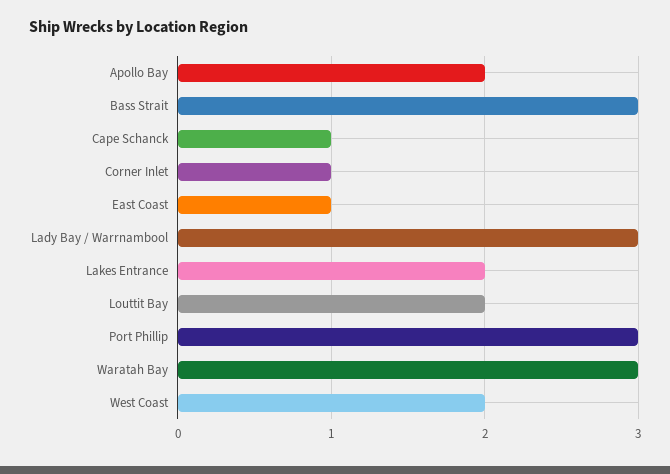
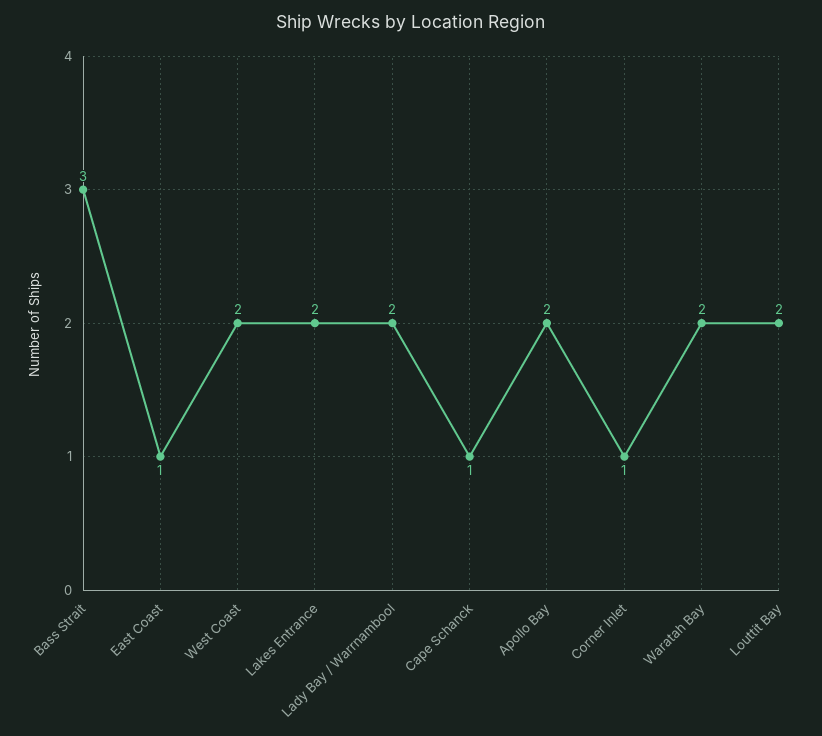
Lady Bay / Warrnambool: 3 -> 2
Port Phillip: 3 -> none
Waratah Bay: 3 -> 2

